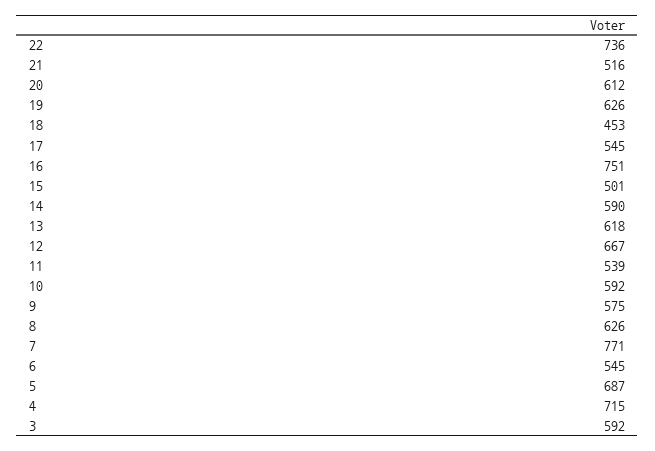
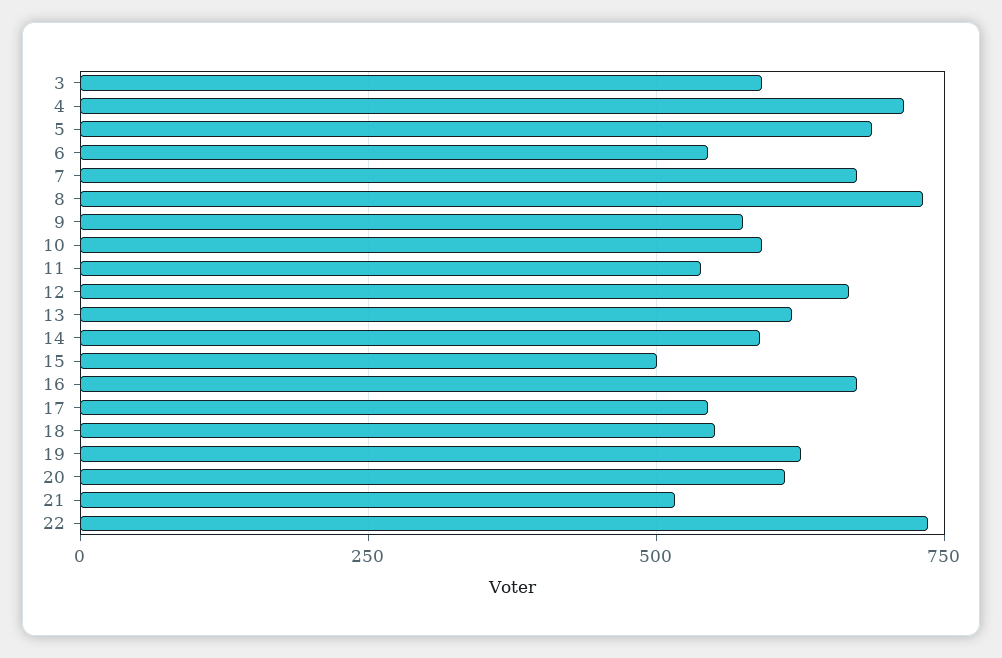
18: 453 -> 550
16: 751 -> 675
8: 626 -> 725
7: 771 -> 675

